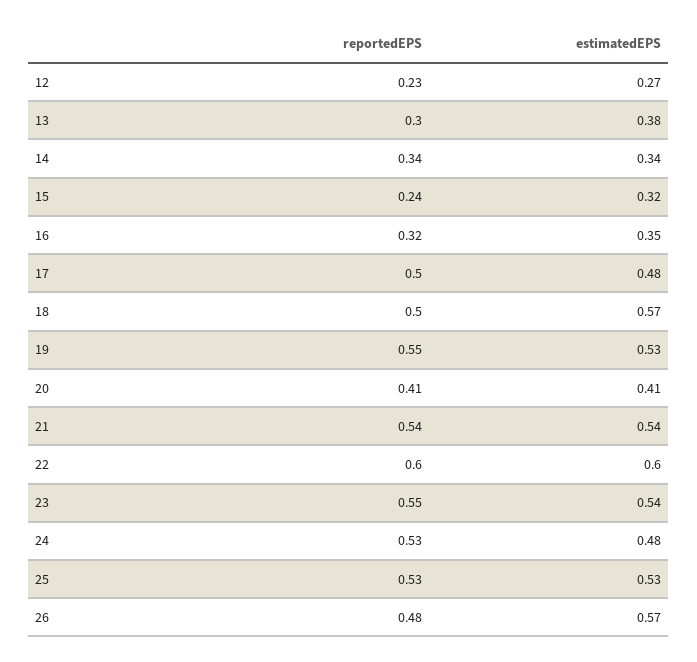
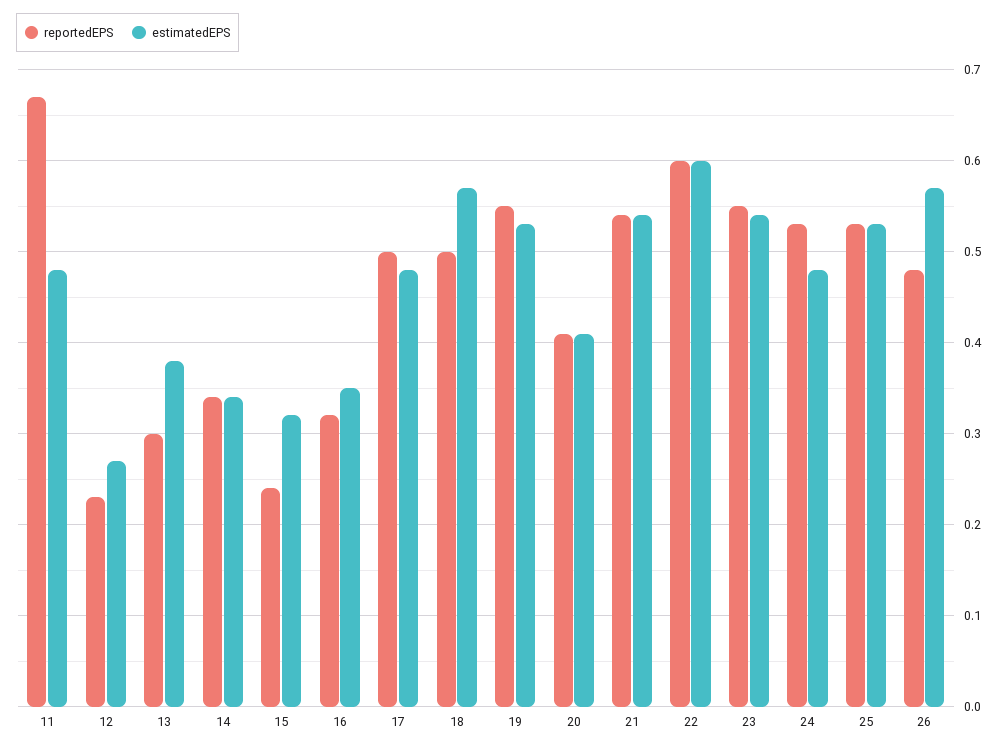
reportedEPS, 11: none -> 0.67
estimatedEPS, 11: none -> 0.48

